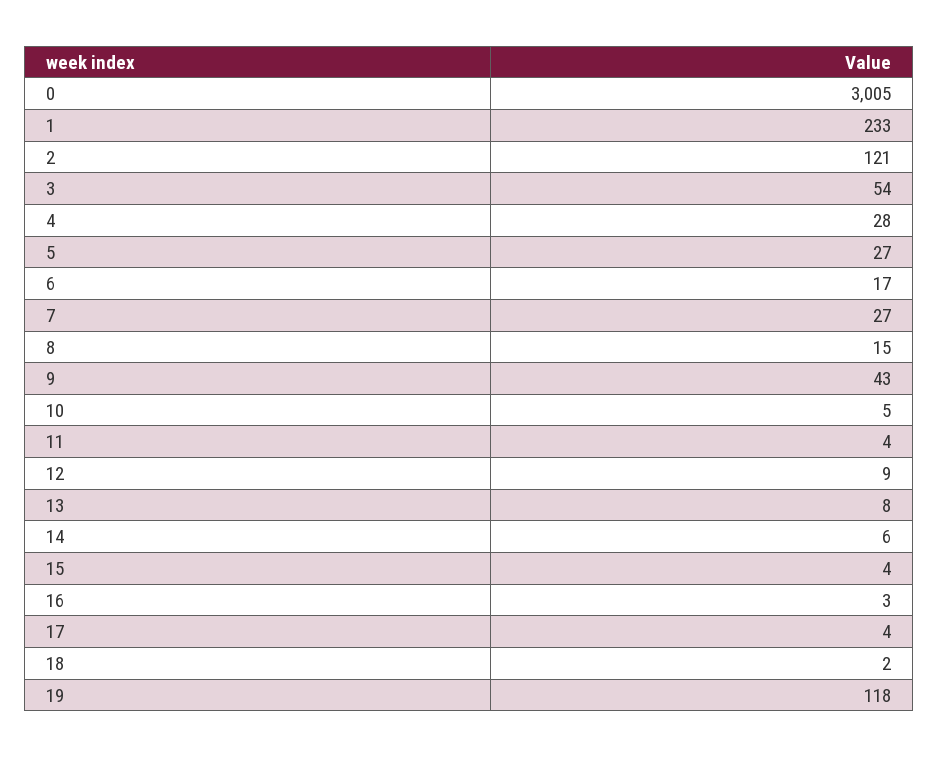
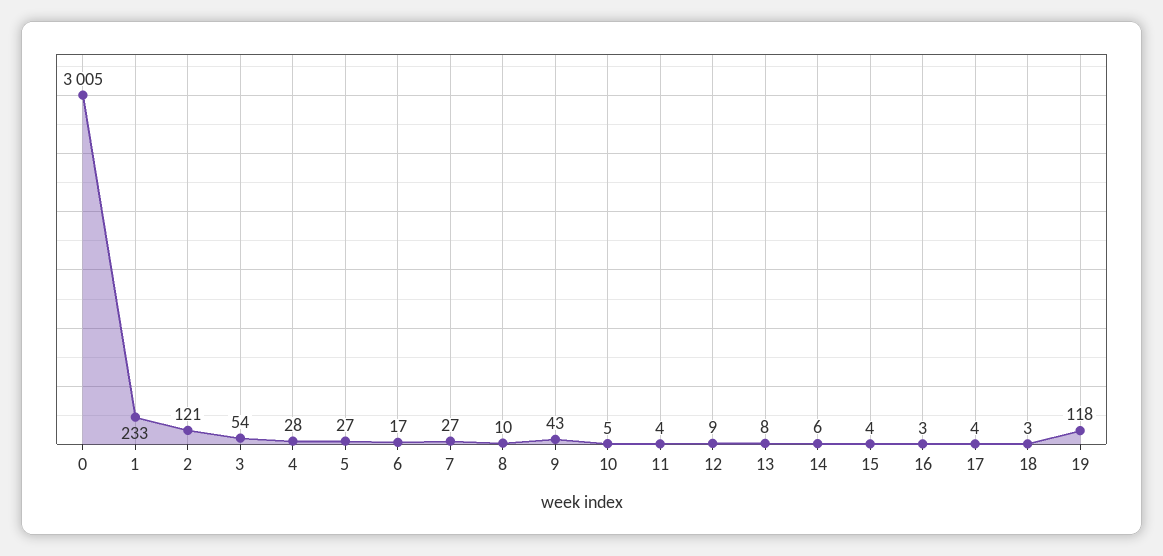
8: 15 -> 10
18: 2 -> 3

